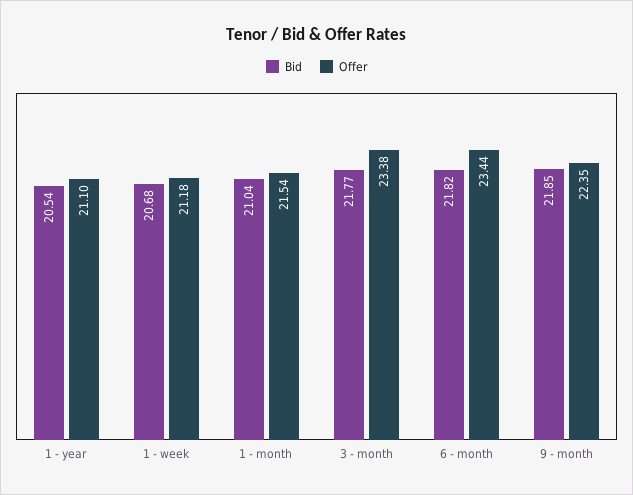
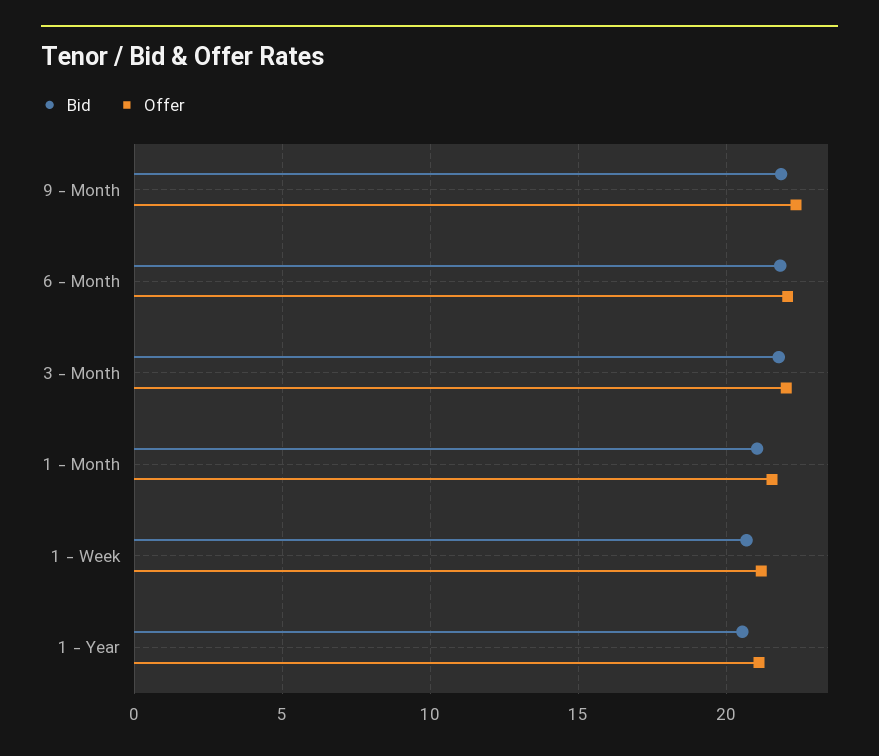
Offer, 3 - month: 23.38 -> 22
Offer, 6 - month: 23.44 -> 22

